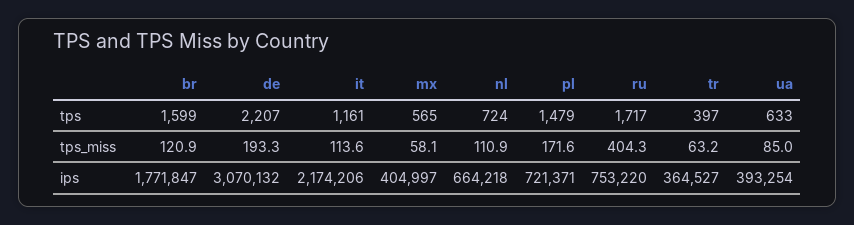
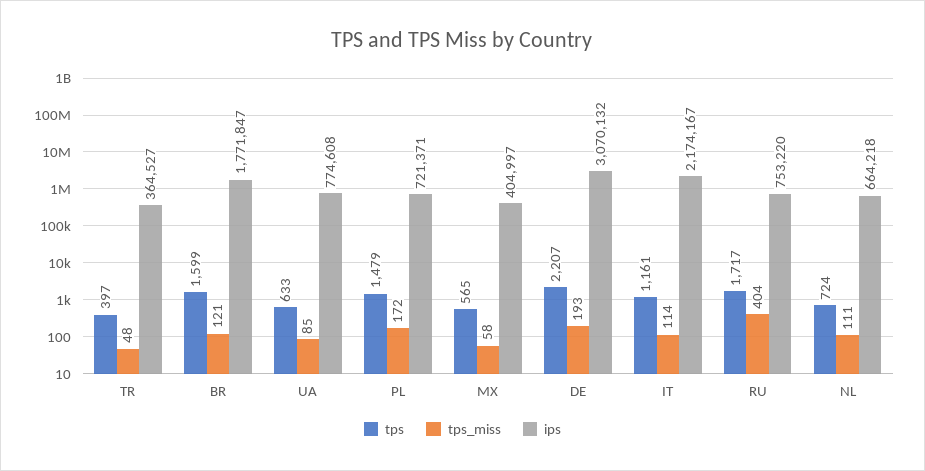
tps_miss, tr: 63.2 -> 48
ips, it: 2174206 -> 2174167
ips, ua: 393254 -> 774608

